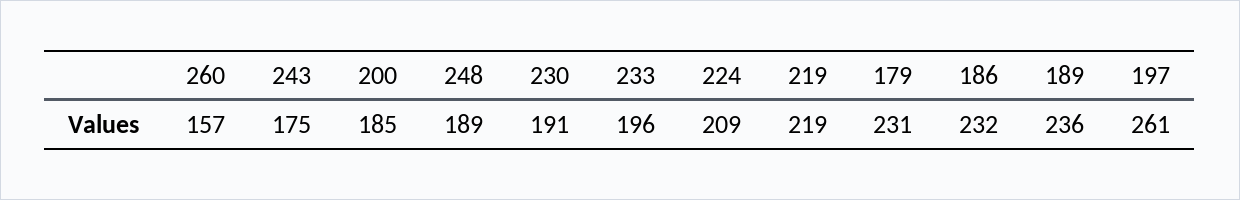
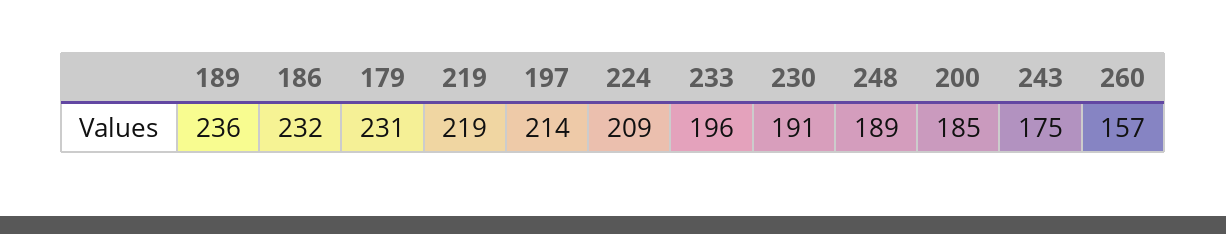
197: 261 -> 214

